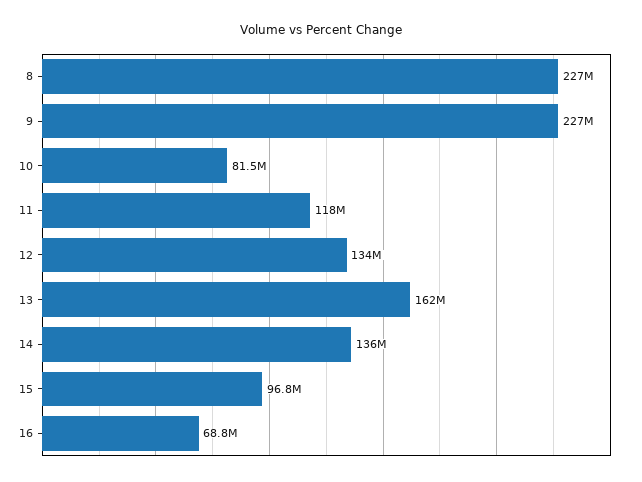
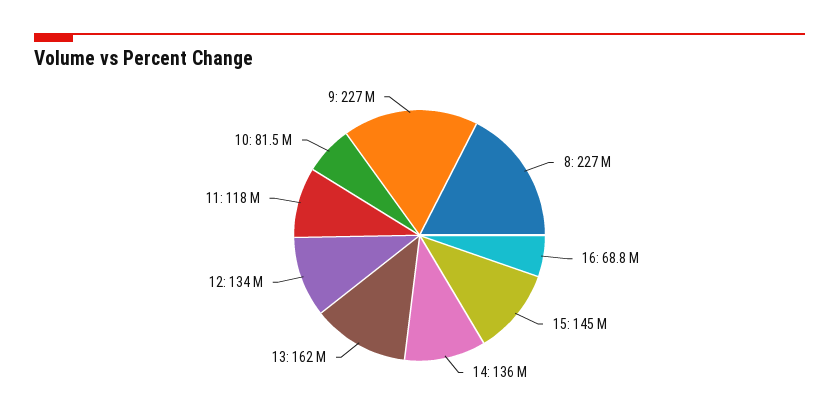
15: 96800000 -> 145000000

